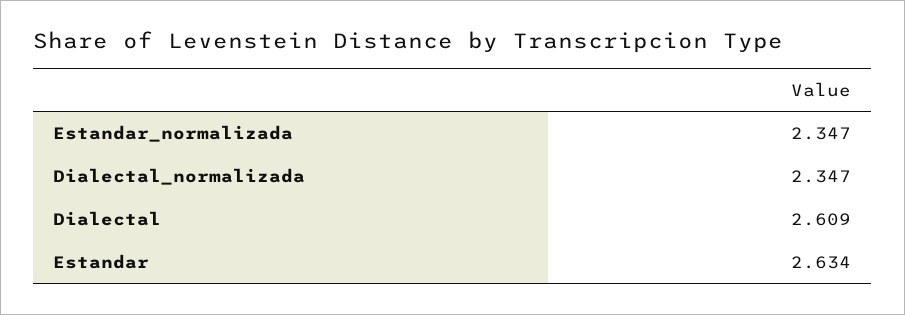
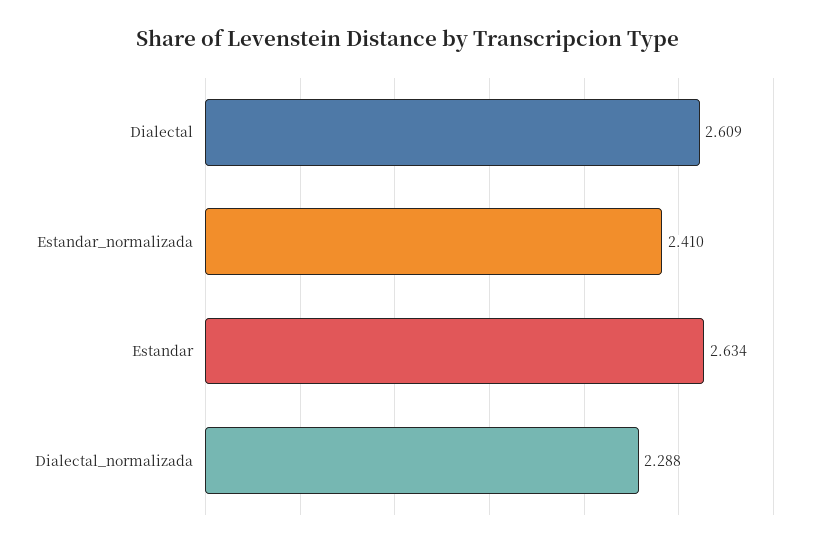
Estandar_normalizada: 2.347 -> 2.41
Dialectal_normalizada: 2.347 -> 2.288

